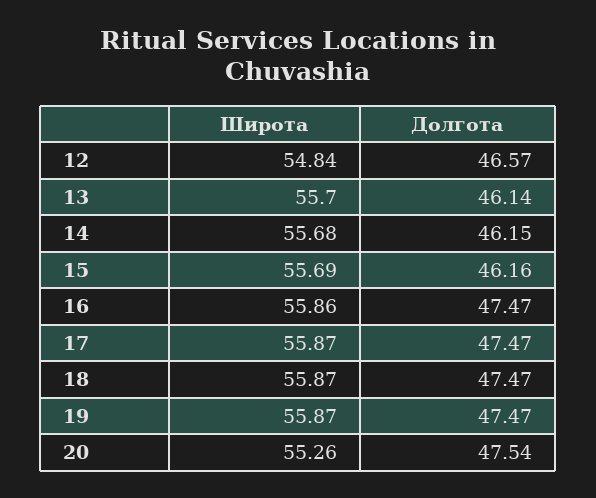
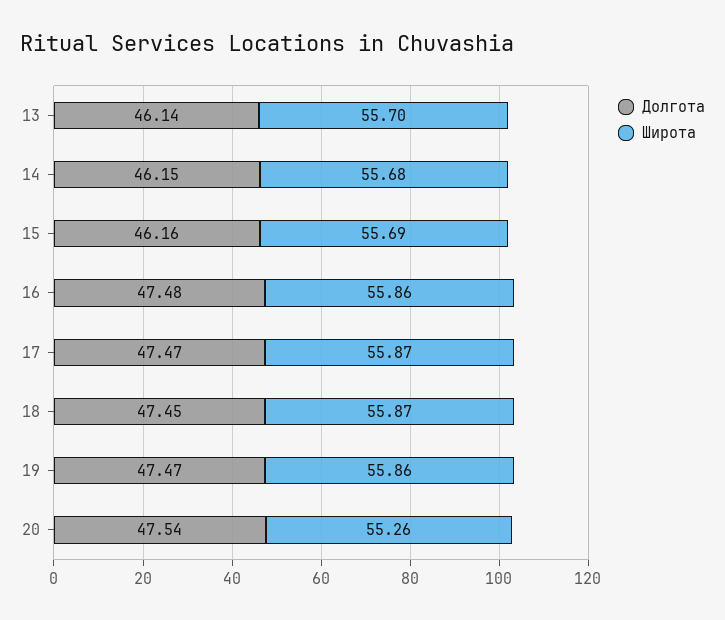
Широта, 12: 54.84 -> none
Долгота, 12: 46.57 -> none
Долгота, 16: 47.47 -> 47.48
Долгота, 18: 47.47 -> 47.45
Широта, 19: 55.87 -> 55.86

